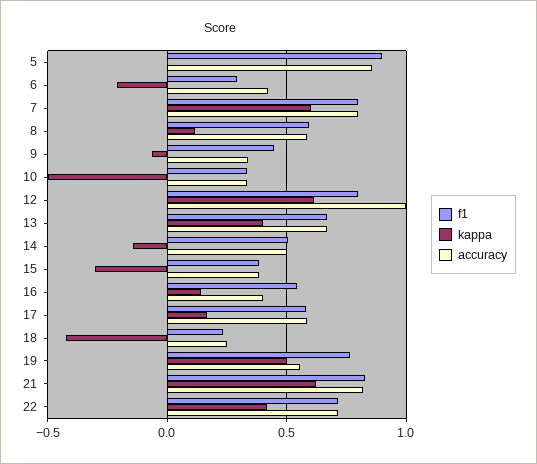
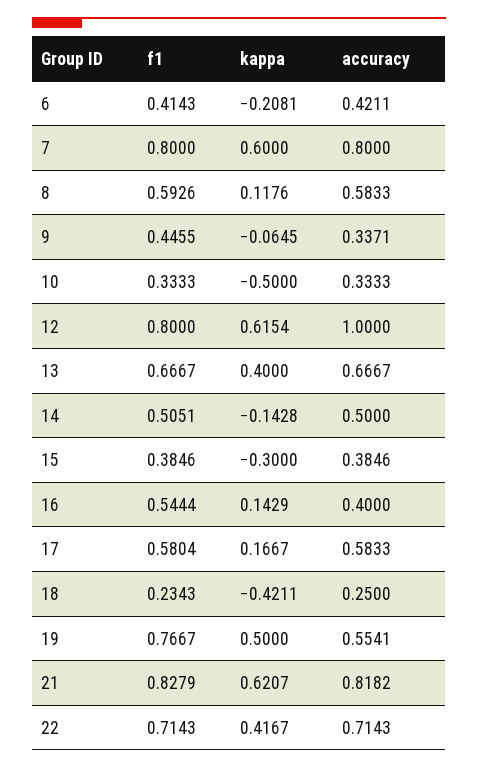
f1, 5: 0.9 -> none
kappa, 5: 0 -> none
accuracy, 5: 0.85 -> none
f1, 6: 0.3 -> 0.4143

